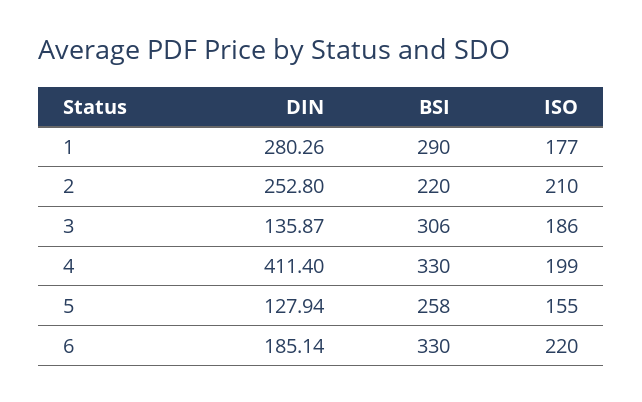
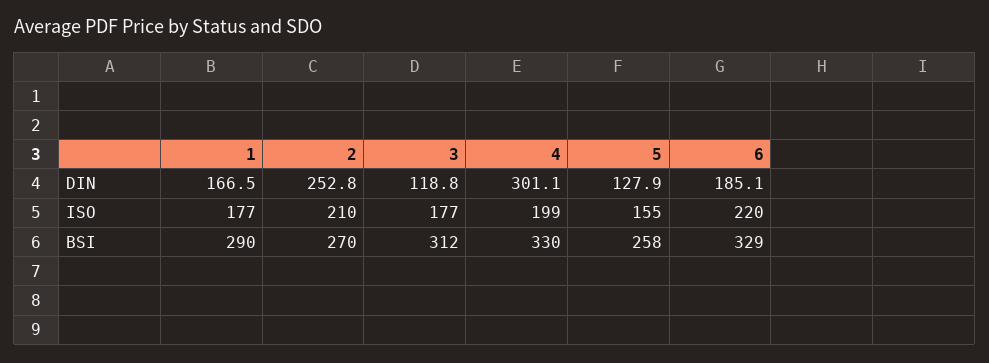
DIN, 1: 280.26 -> 166.5
BSI, 2: 220 -> 270
DIN, 3: 135.87 -> 118.8
BSI, 3: 306 -> 312
ISO, 3: 186 -> 177
DIN, 4: 411.4 -> 301.1
BSI, 6: 330 -> 329

